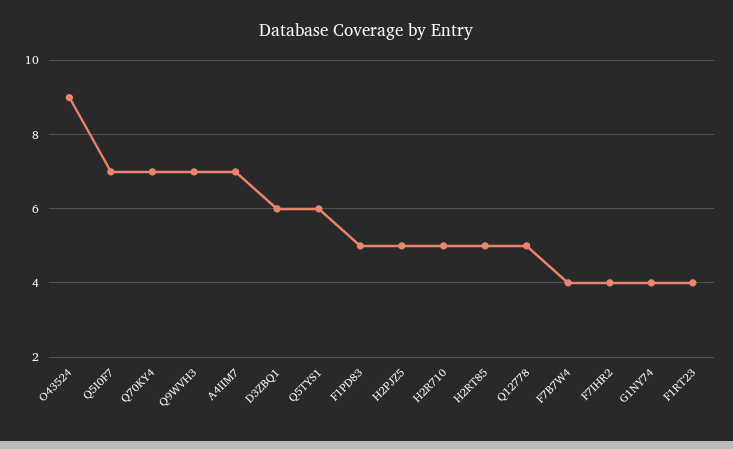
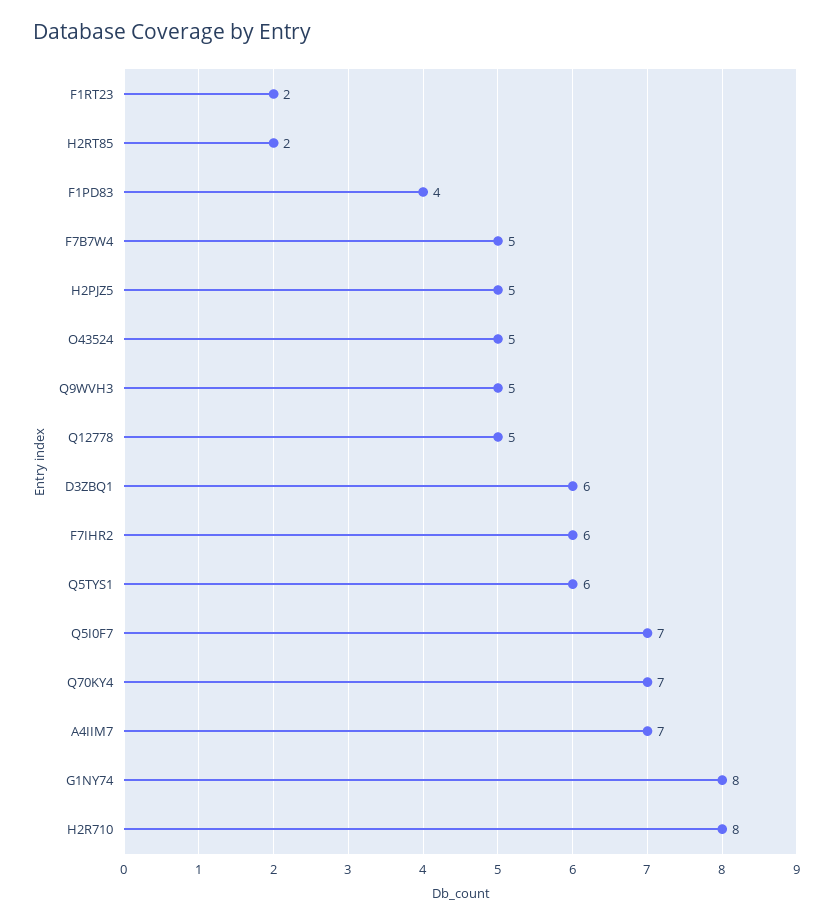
O43524: 9 -> 5
Q9WVH3: 7 -> 5
F1PD83: 5 -> 4
H2R710: 5 -> 8
H2RT85: 5 -> 2
F7B7W4: 4 -> 5
F7IHR2: 4 -> 6
G1NY74: 4 -> 8
F1RT23: 4 -> 2

